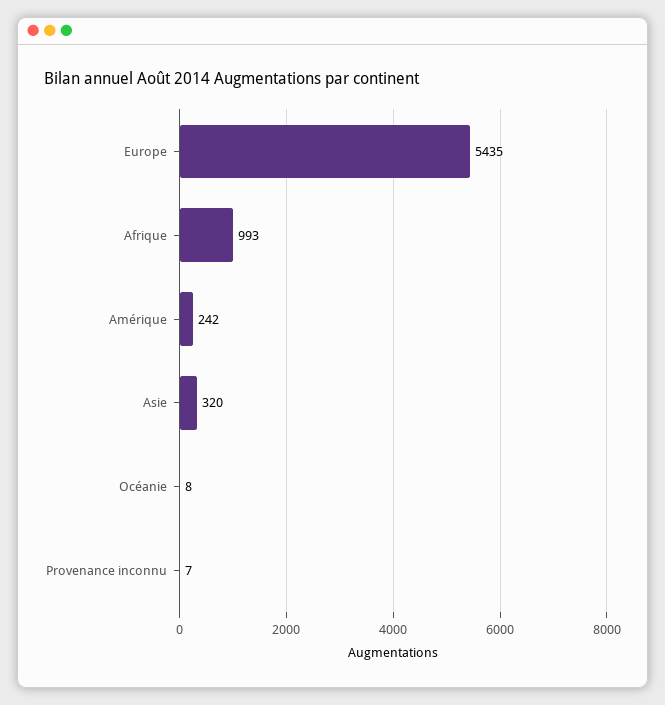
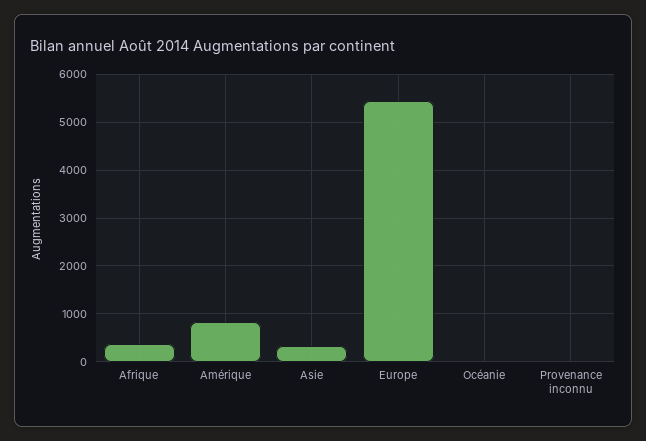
Afrique: 993 -> 400
Amérique: 242 -> 800

